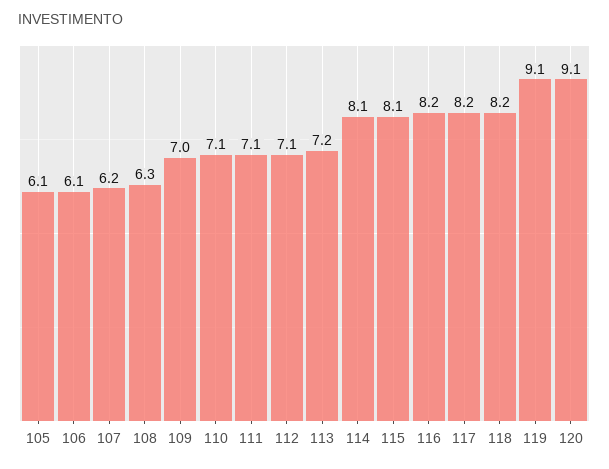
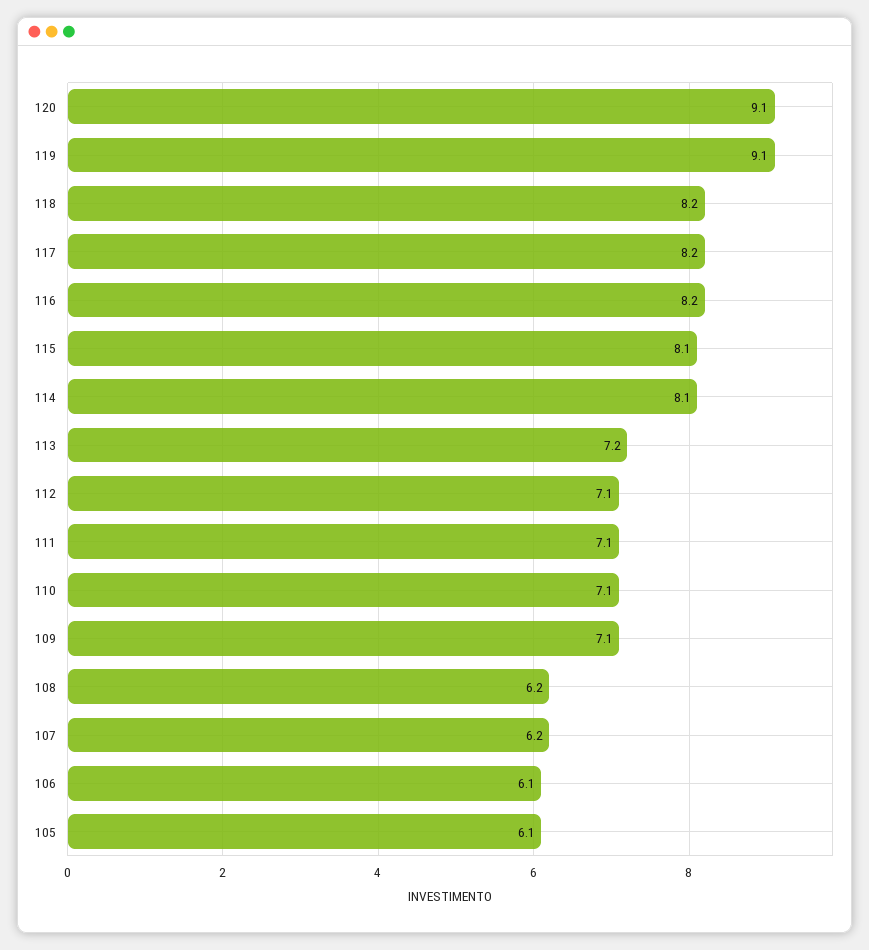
108: 6.3 -> 6.2
109: 7 -> 7.1

